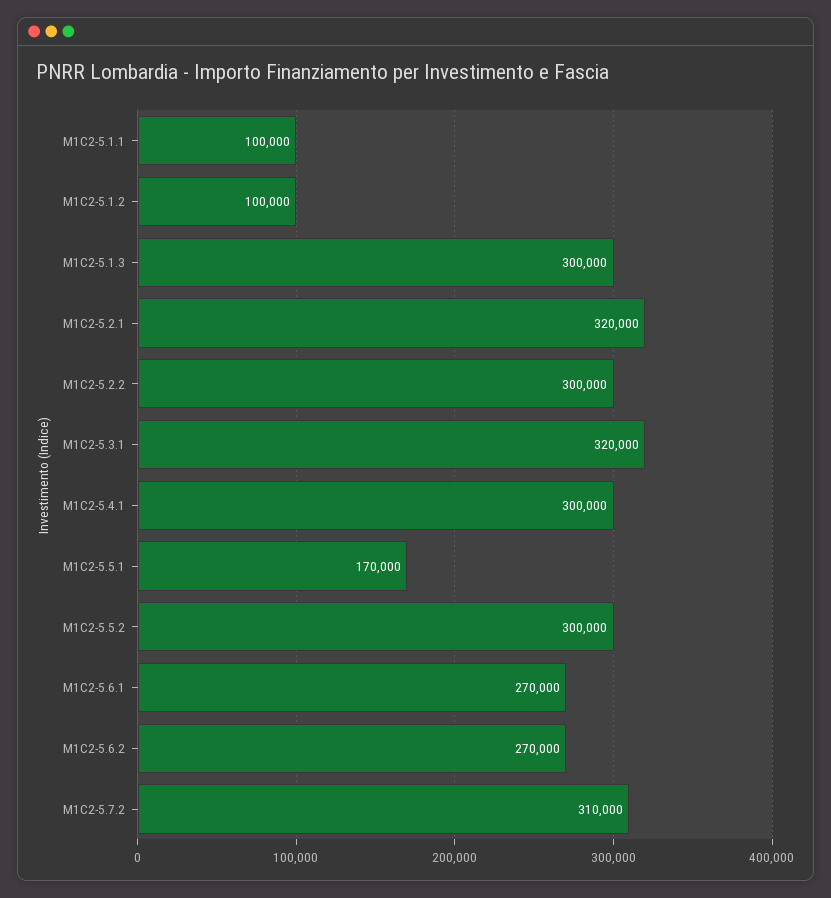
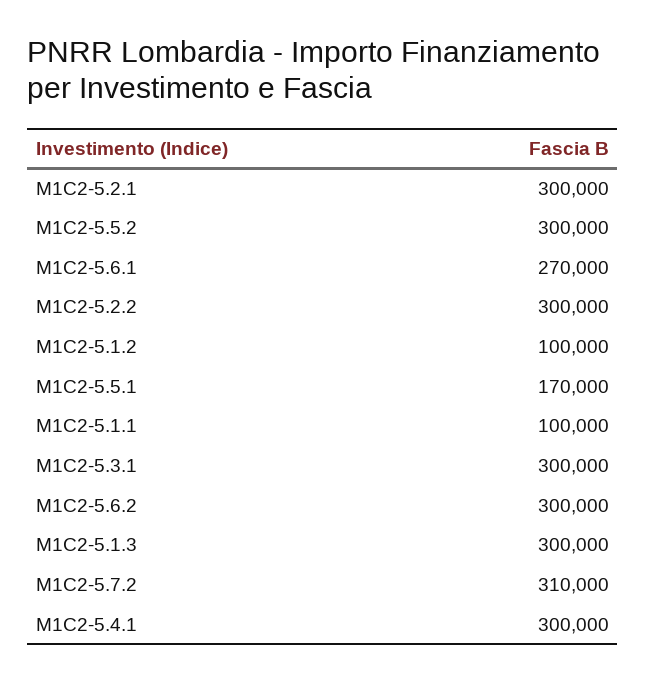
M1C2-5.2.1: 320000 -> 300000
M1C2-5.3.1: 320000 -> 300000
M1C2-5.6.2: 270000 -> 300000

